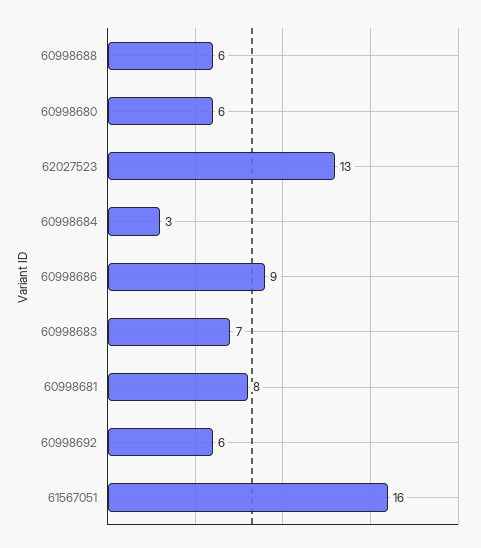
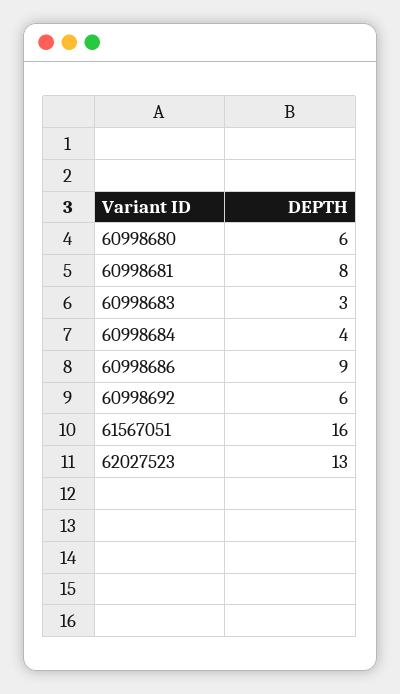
60998688: 6 -> none
60998684: 3 -> 4
60998683: 7 -> 3

